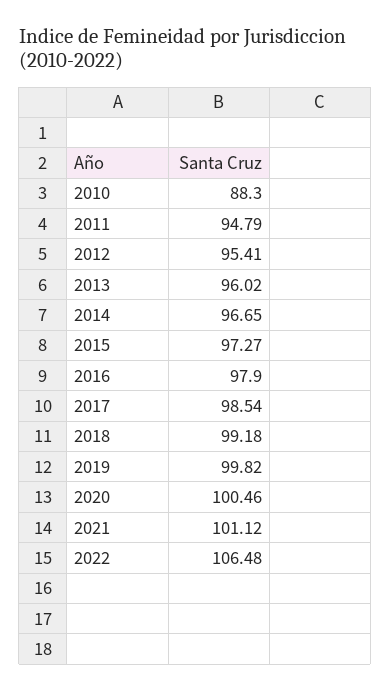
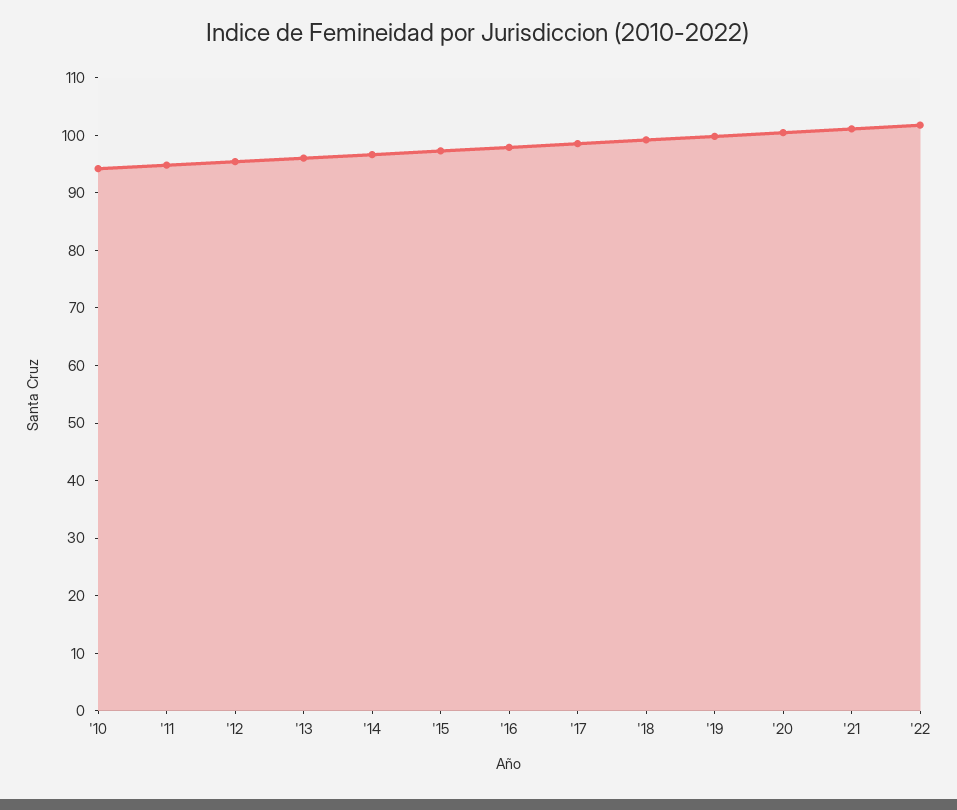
2010: 88.3 -> 94
2022: 106.48 -> 102

